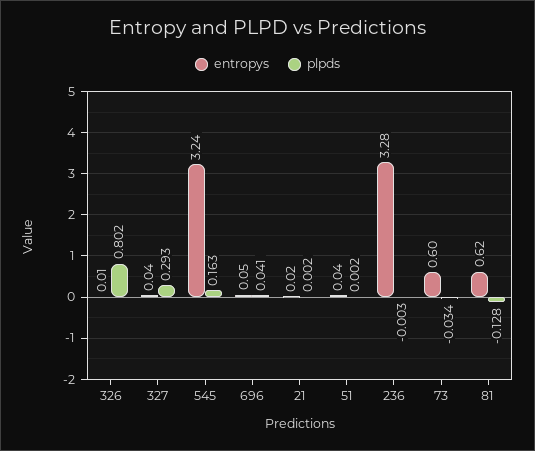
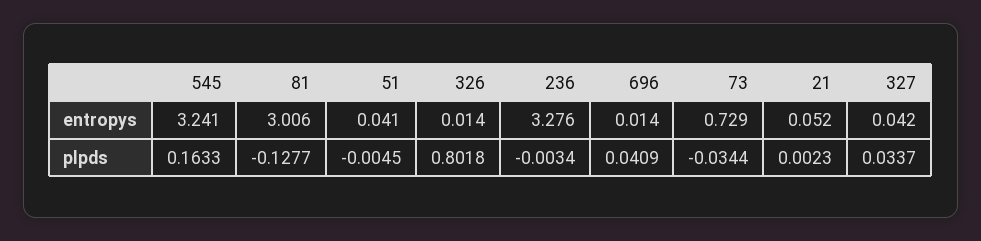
plpds, 327: 0.293 -> 0.0337
entropys, 696: 0.05 -> 0.014
entropys, 21: 0.02 -> 0.052
plpds, 51: 0.002 -> -0.0045
entropys, 73: 0.6 -> 0.729
entropys, 81: 0.62 -> 3.006

